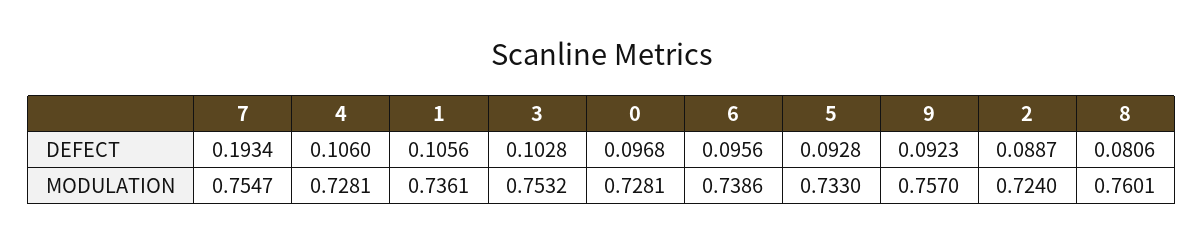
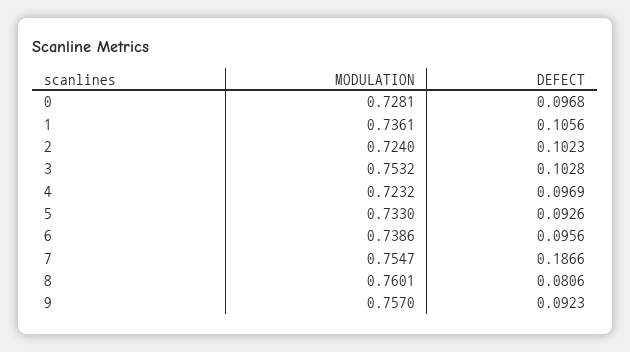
7, DEFECT: 0.1934 -> 0.1866
4, DEFECT: 0.106 -> 0.0969
5, DEFECT: 0.0928 -> 0.0926
2, DEFECT: 0.0887 -> 0.1023
4, MODULATION: 0.7281 -> 0.7232

